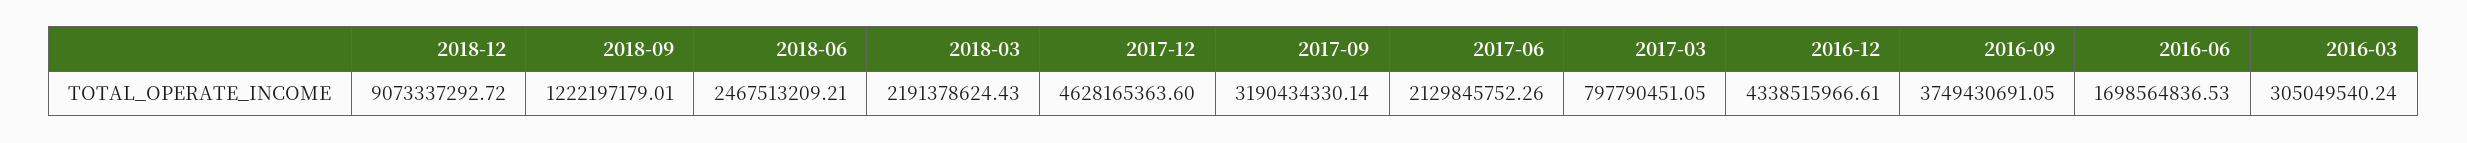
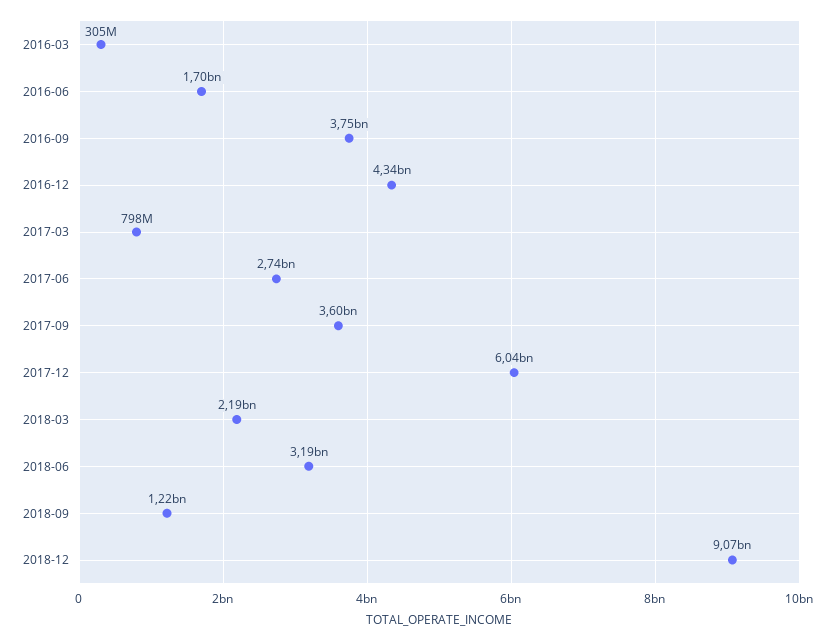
2018-06: 2467513209.21 -> 3190000000
2017-12: 4628165363.6 -> 6040000000
2017-09: 3190434330.14 -> 3600000000
2017-06: 2129845752.26 -> 2740000000

